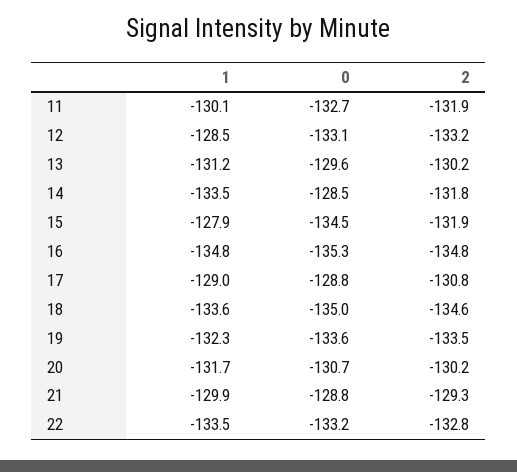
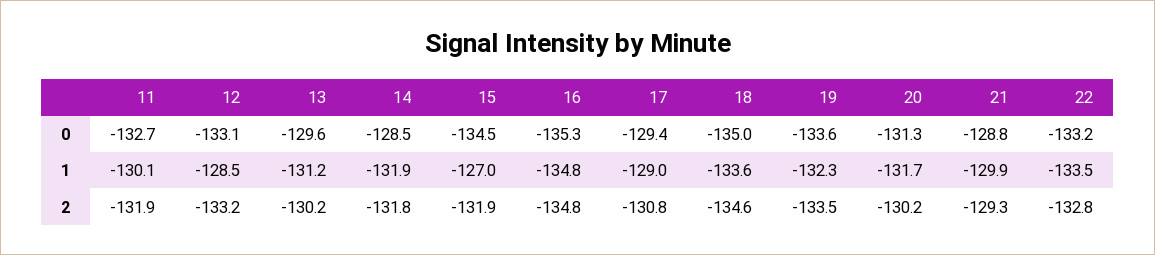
1, 14: -133.5 -> -131.9
1, 15: -127.9 -> -127
0, 17: -128.8 -> -129.4
0, 20: -130.7 -> -131.3

